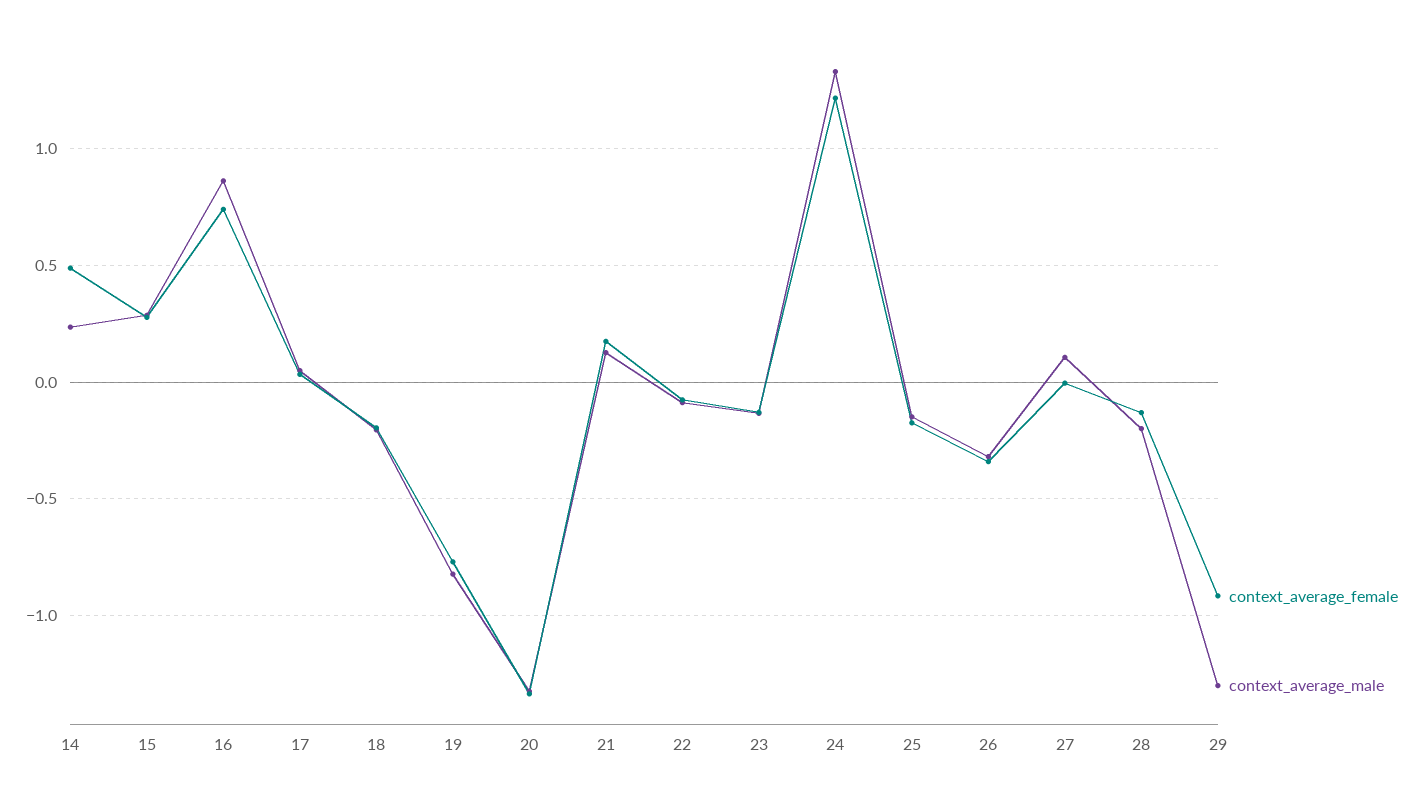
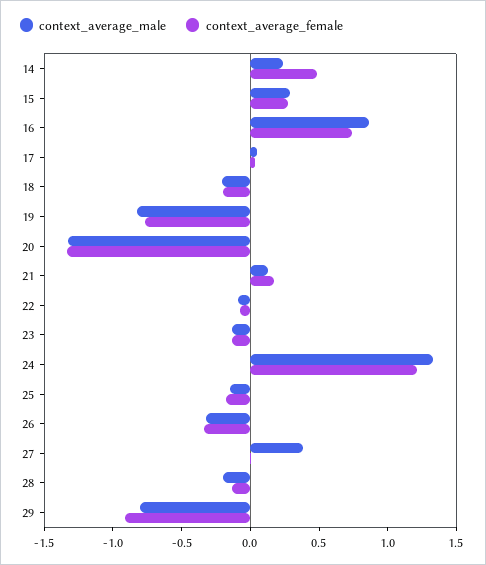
context_average_male, 27: 0.1 -> 0.4
context_average_male, 29: -1.3 -> -0.8

